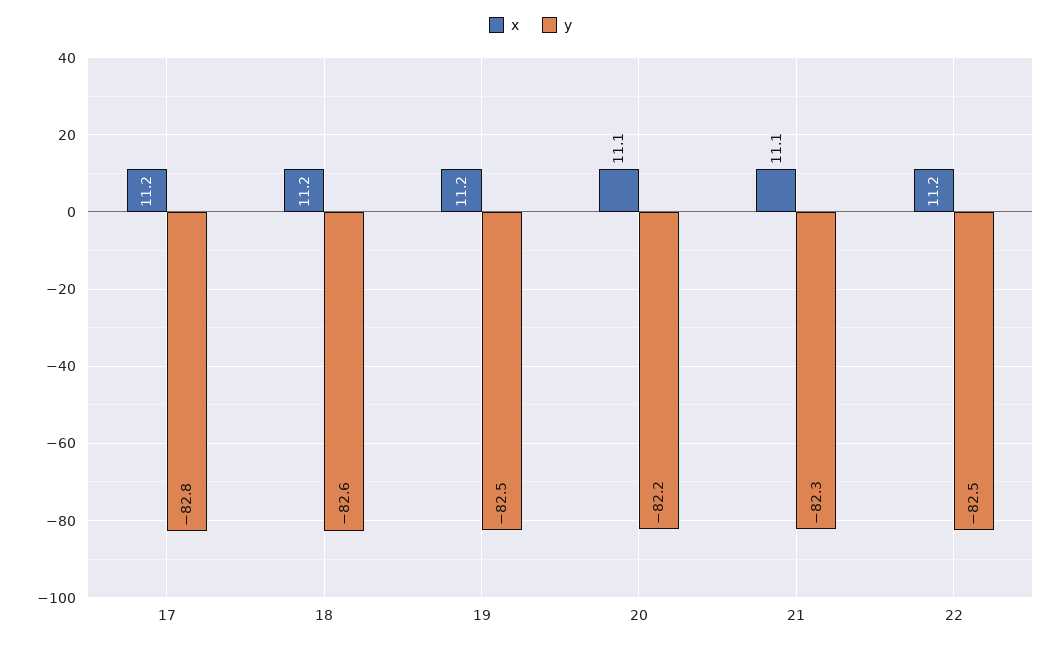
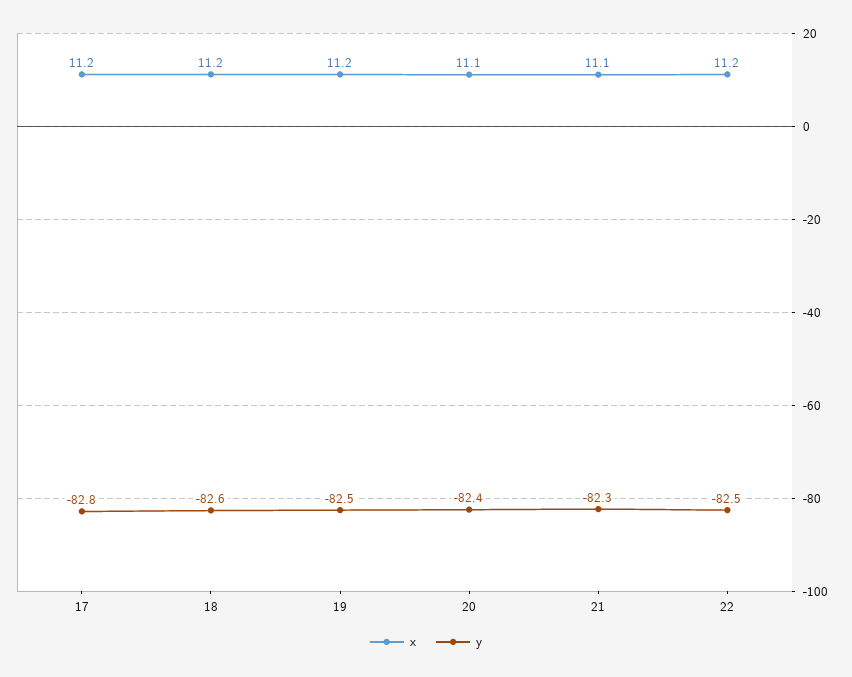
y, 20: -82.2 -> -82.4

